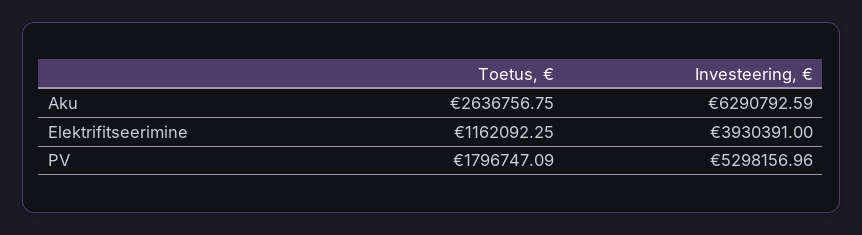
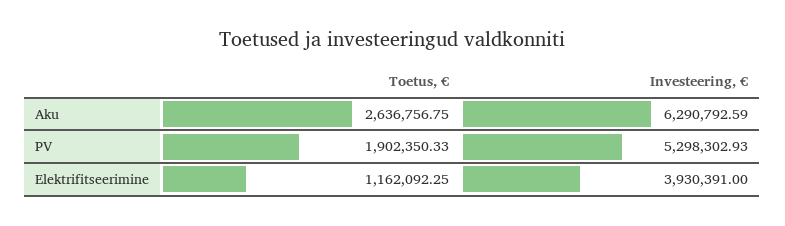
Toetus, €, PV: 1796747.09 -> 1902350.33
Investeering, €, PV: 5298156.96 -> 5298302.93

